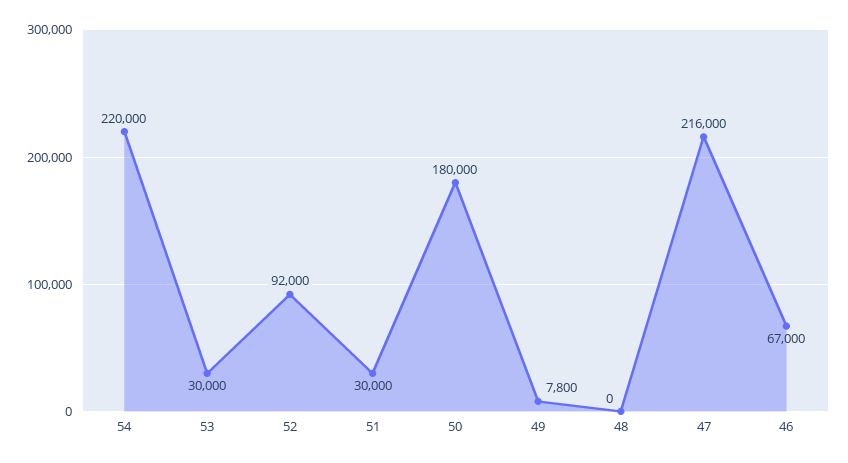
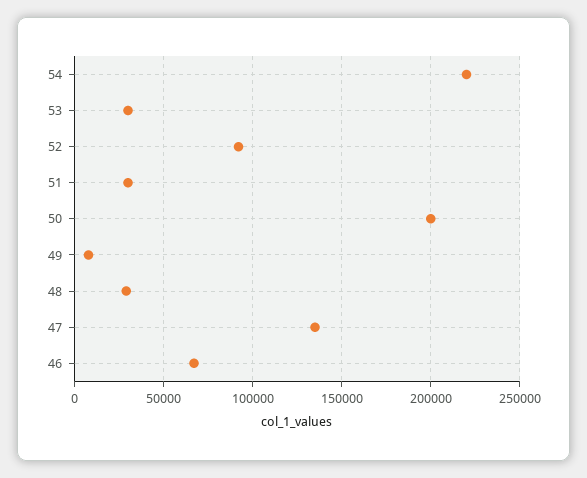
50: 180000 -> 200000
48: 0 -> 30000
47: 216000 -> 135000

